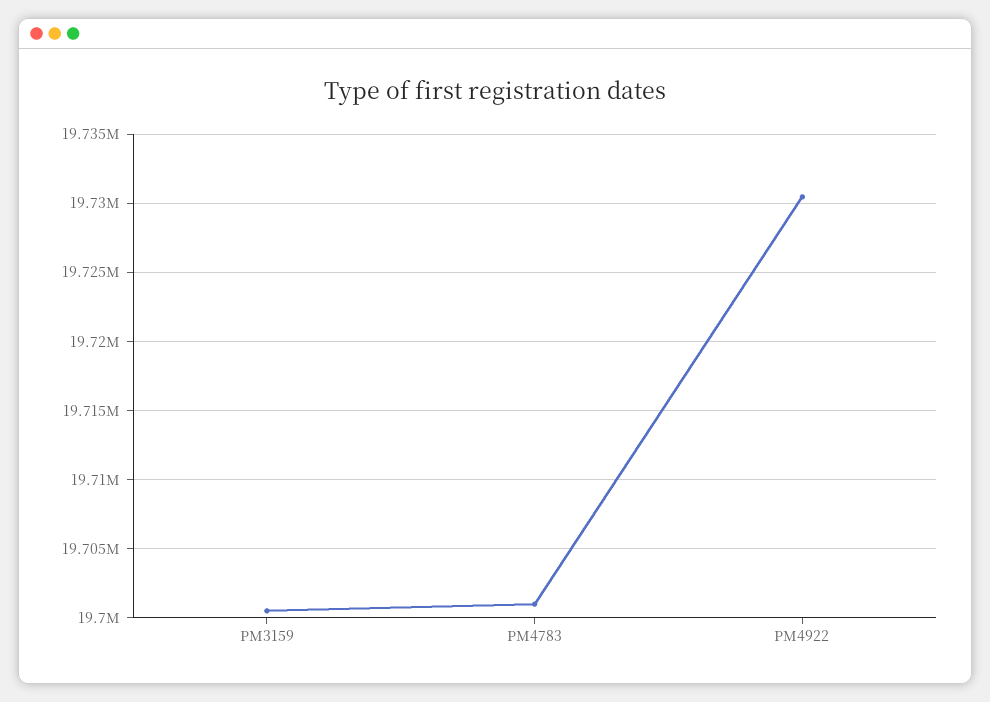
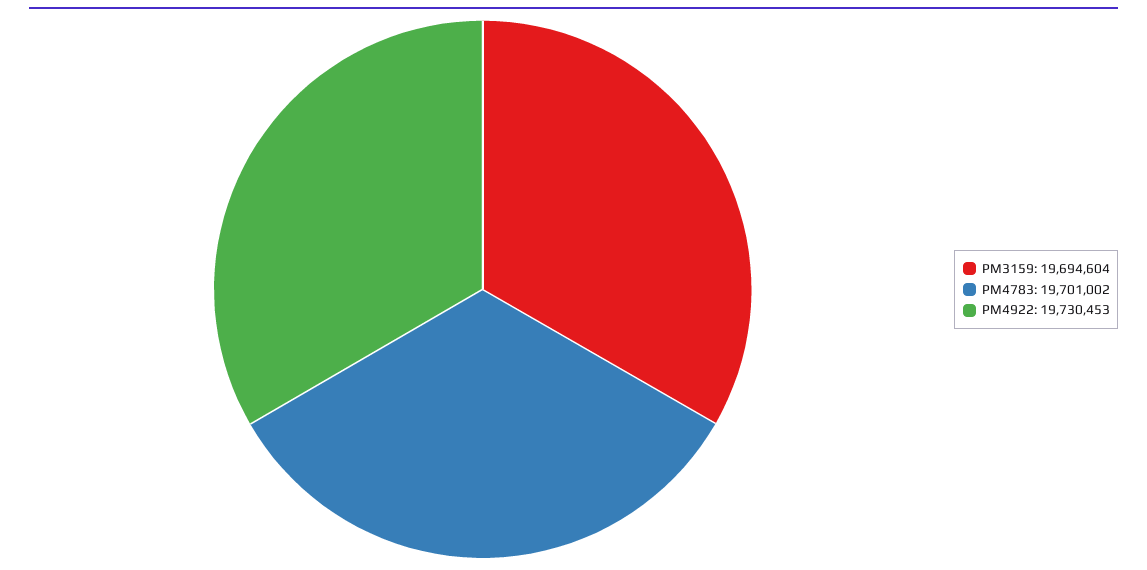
PM3159: 19700500 -> 19694604

